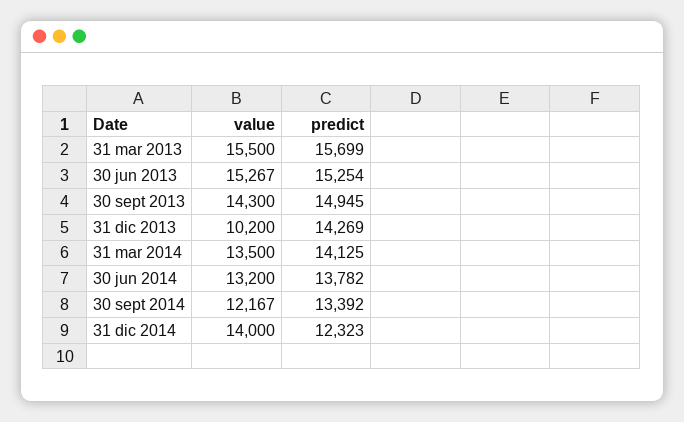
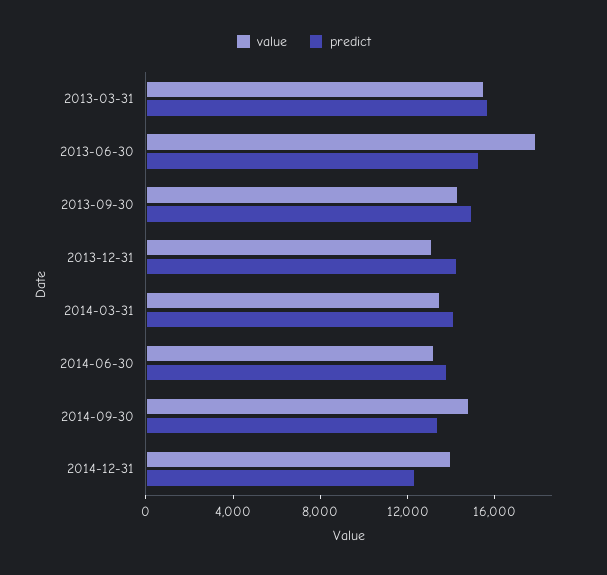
value, 30 jun 2013: 15267 -> 18000
value, 31 dic 2013: 10200 -> 13000
value, 30 sept 2014: 12167 -> 15000

